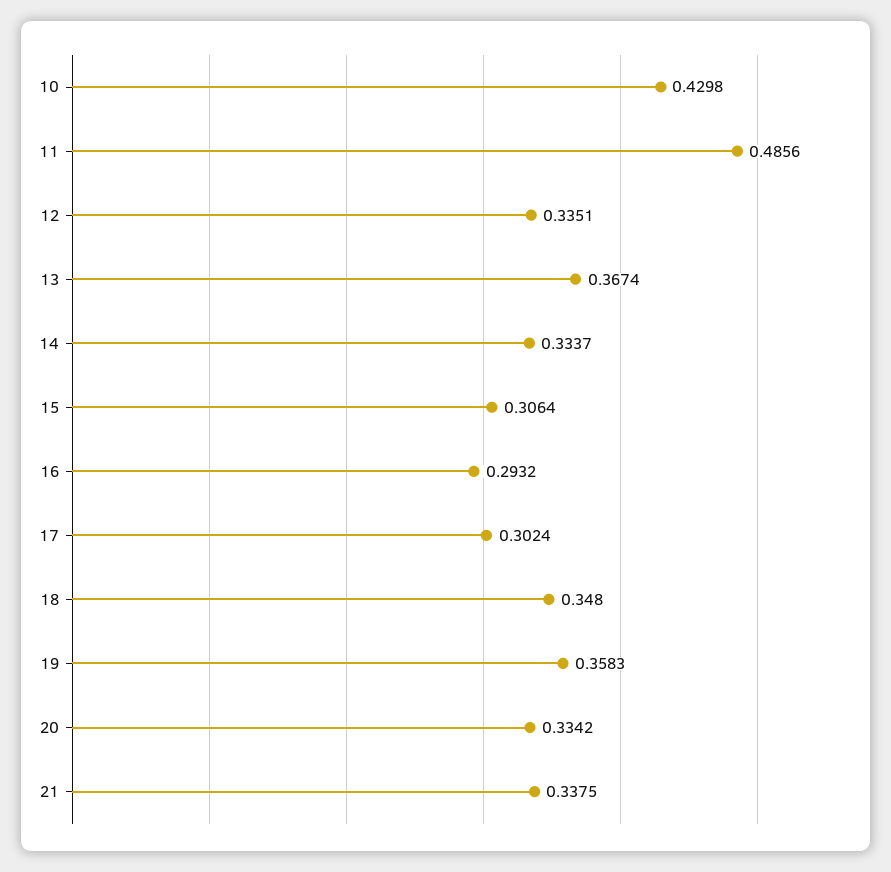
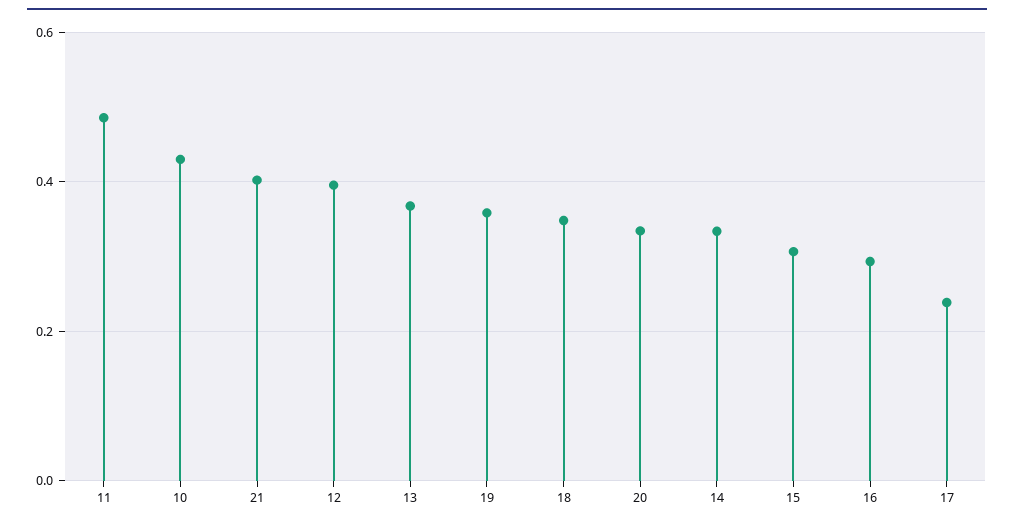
12: 0.3351 -> 0.4
17: 0.3024 -> 0.24
21: 0.3375 -> 0.4

